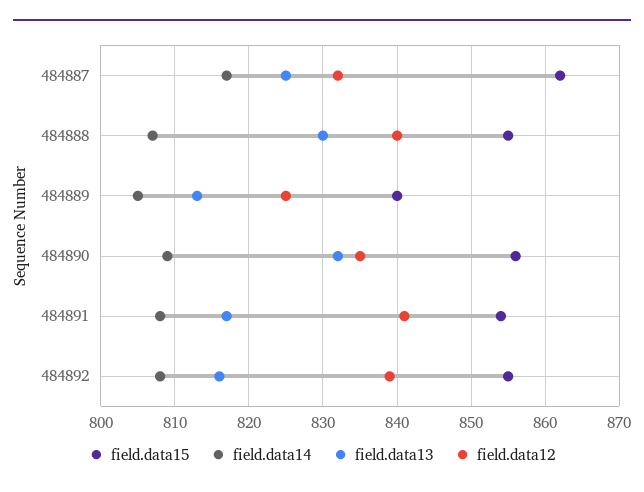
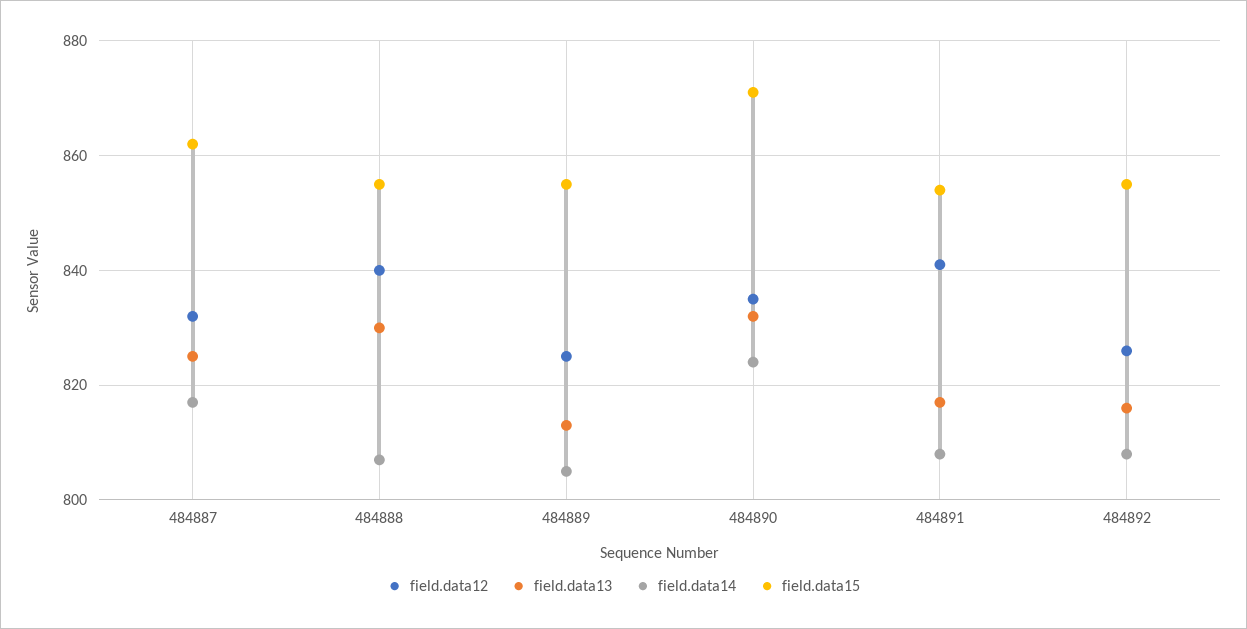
field.data15, 484889: 840 -> 855
field.data15, 484890: 856 -> 870
field.data14, 484890: 809 -> 825
field.data12, 484892: 839 -> 825

